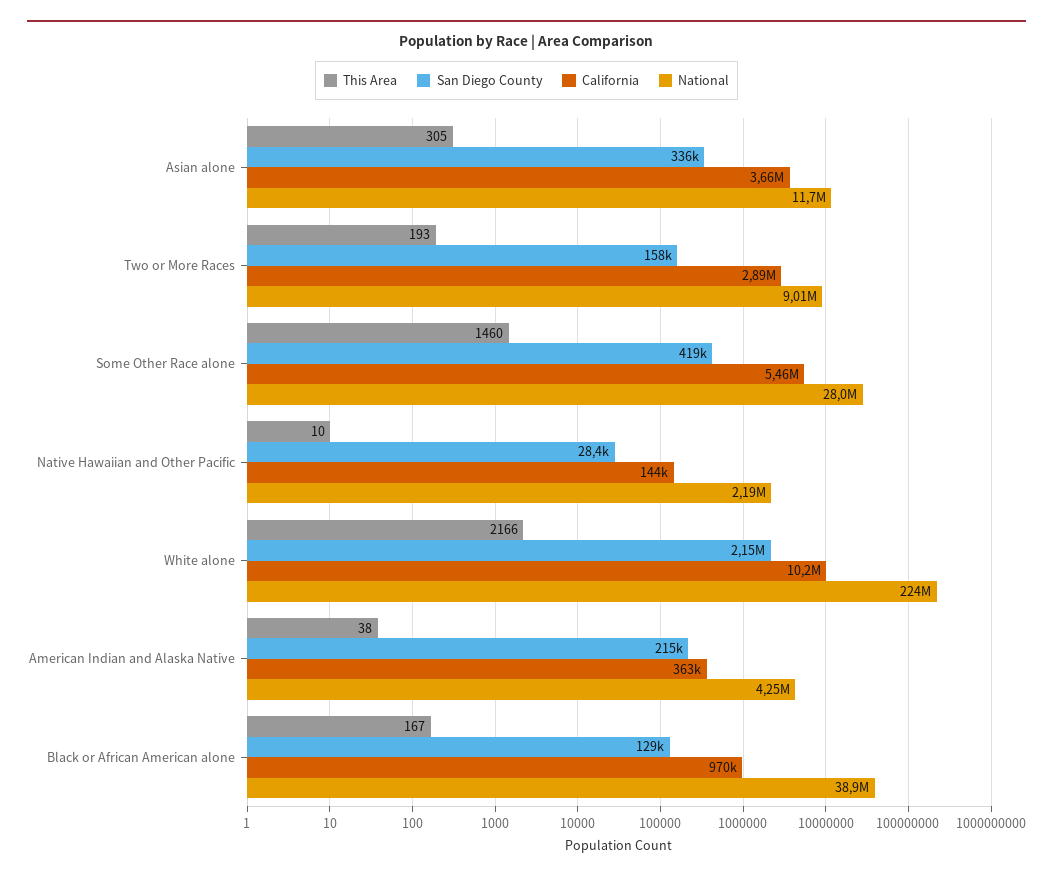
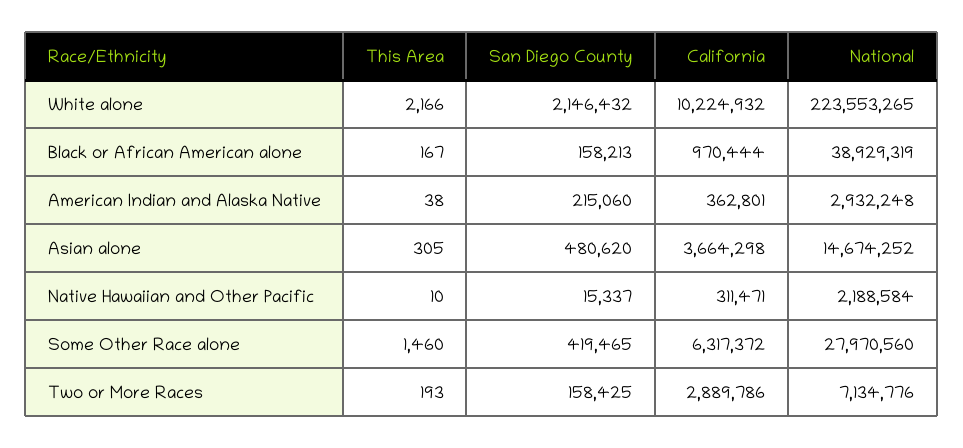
San Diego County, Asian alone: 336000 -> 480620
National, Asian alone: 11700000 -> 14674252
National, Two or More Races: 9010000 -> 7134776
California, Some Other Race alone: 5460000 -> 6317372
San Diego County, Native Hawaiian and Other Pacific: 28400 -> 15337
California, Native Hawaiian and Other Pacific: 144000 -> 311471
National, American Indian and Alaska Native: 4250000 -> 2932248
San Diego County, Black or African American alone: 129000 -> 158213

